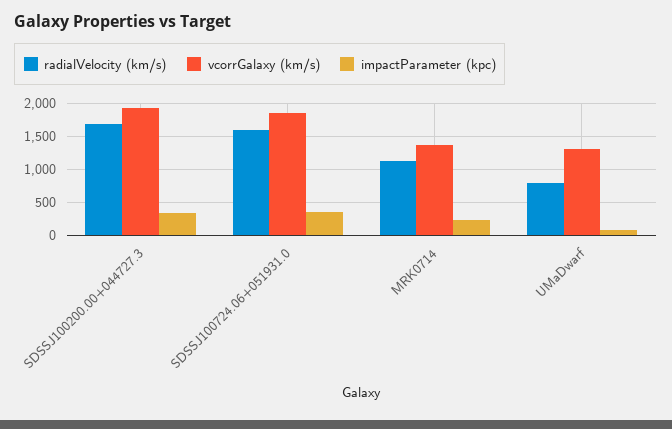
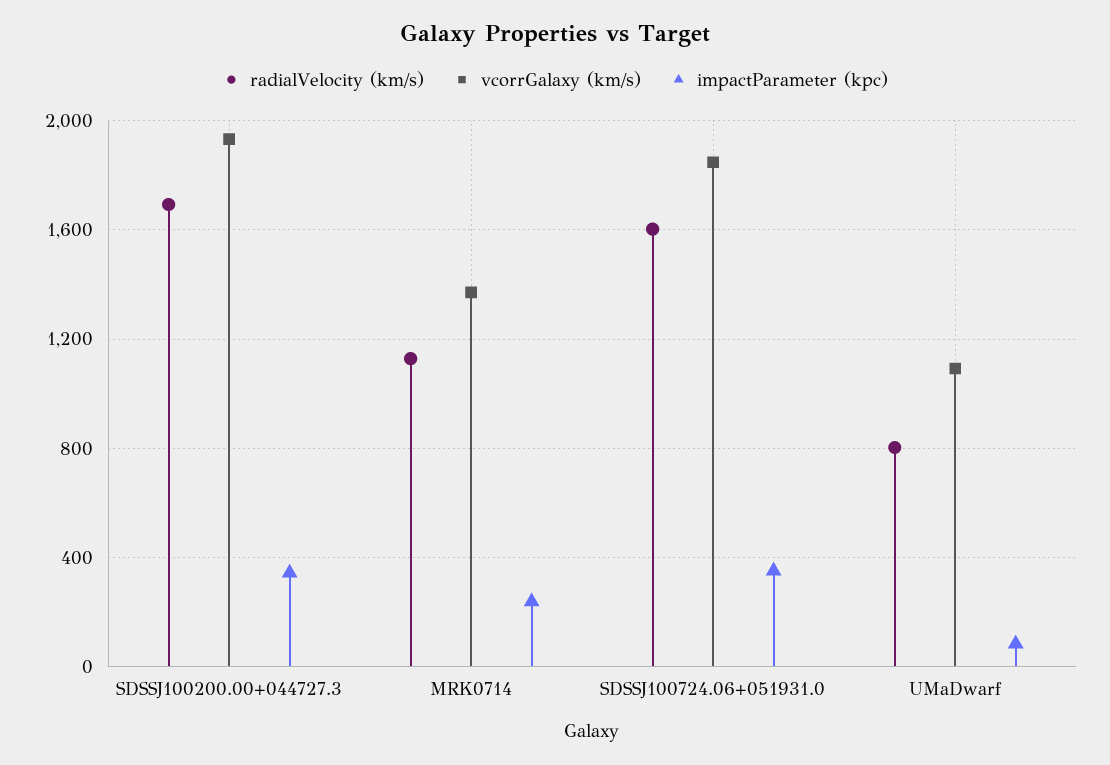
vcorrGalaxy (km/s), UMaDwarf: 1300 -> 1100

